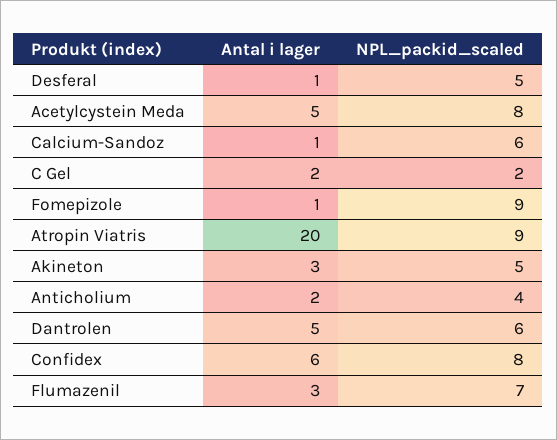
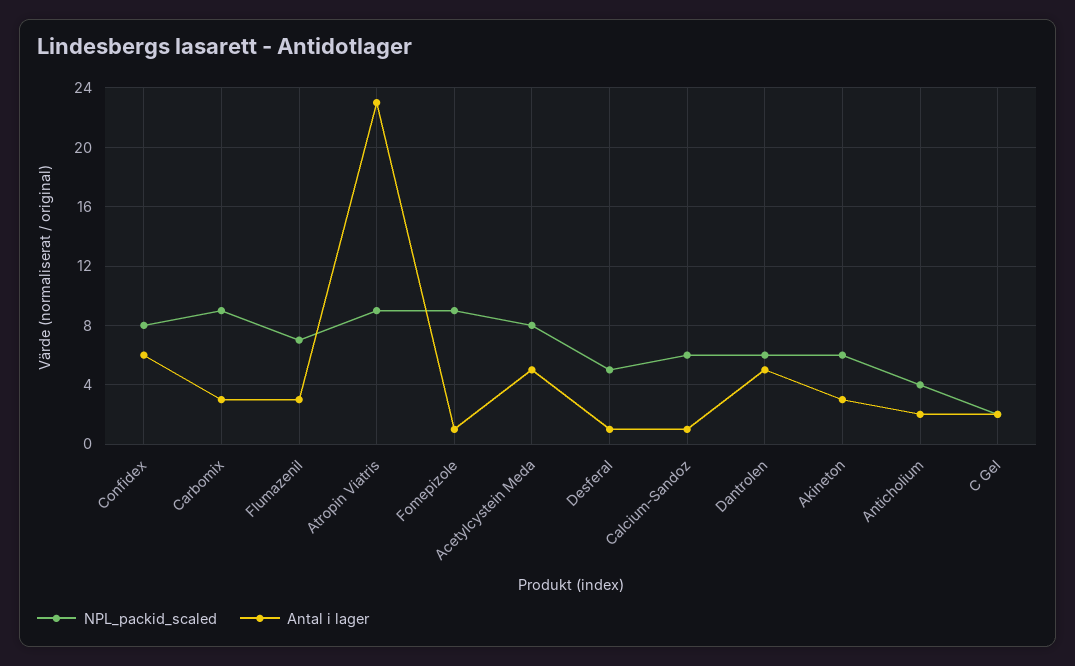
Antal i lager, Atropin Viatris: 20 -> 23
NPL_packid_scaled, Akineton: 5 -> 6
NPL_packid_scaled, Carbomix: none -> 9
Antal i lager, Carbomix: none -> 3

